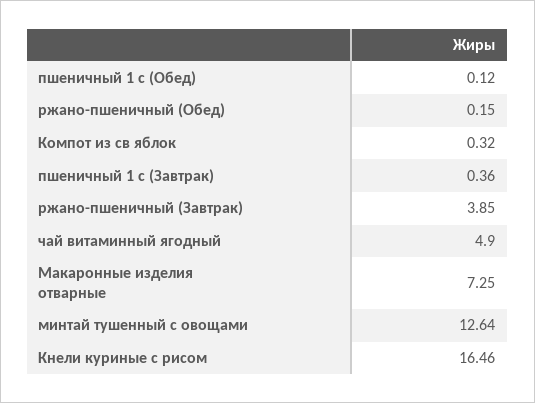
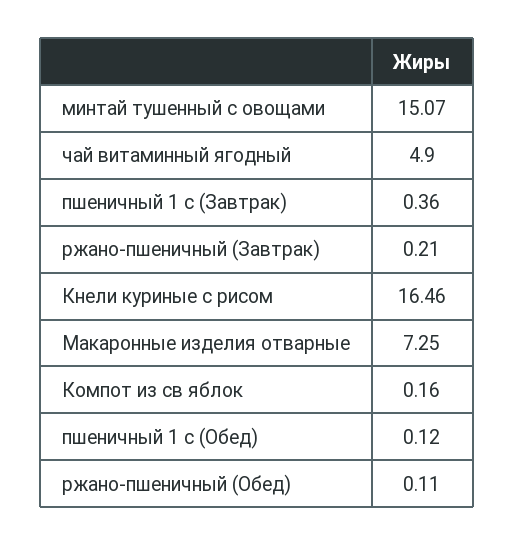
ржано-пшеничный (Обед): 0.15 -> 0.11
Компот из св яблок: 0.32 -> 0.16
ржано-пшеничный (Завтрак): 3.85 -> 0.21
минтай тушенный с овощами: 12.64 -> 15.07

